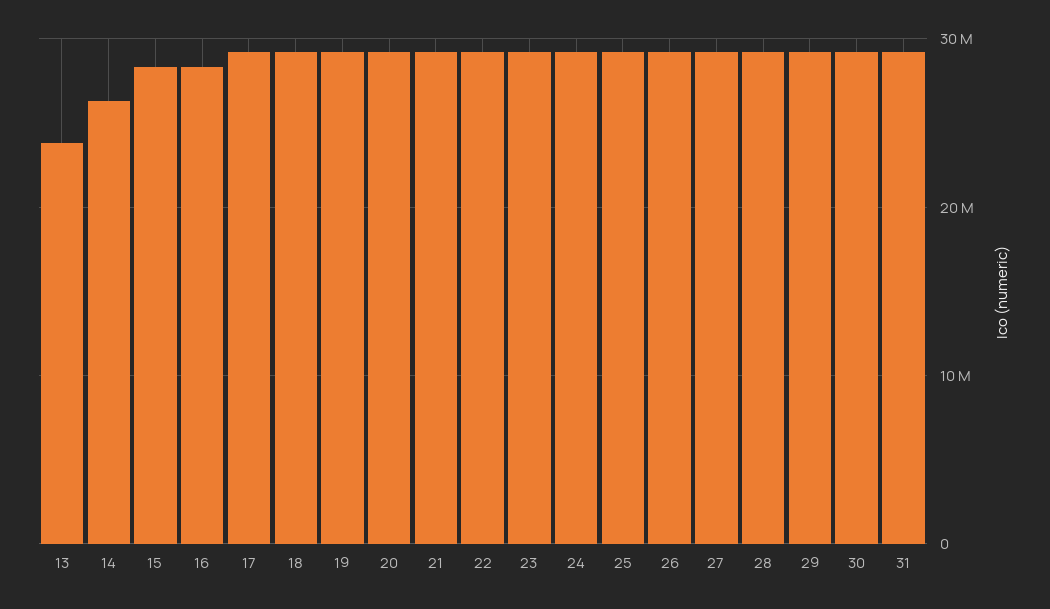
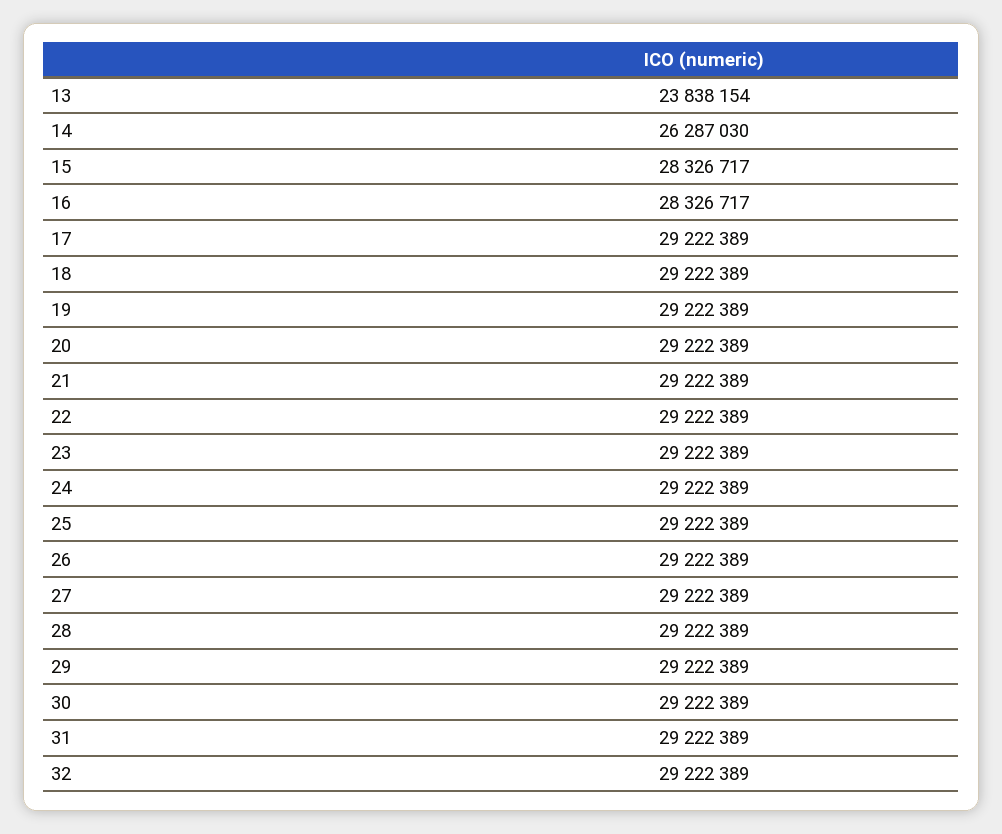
32: none -> 29222389

